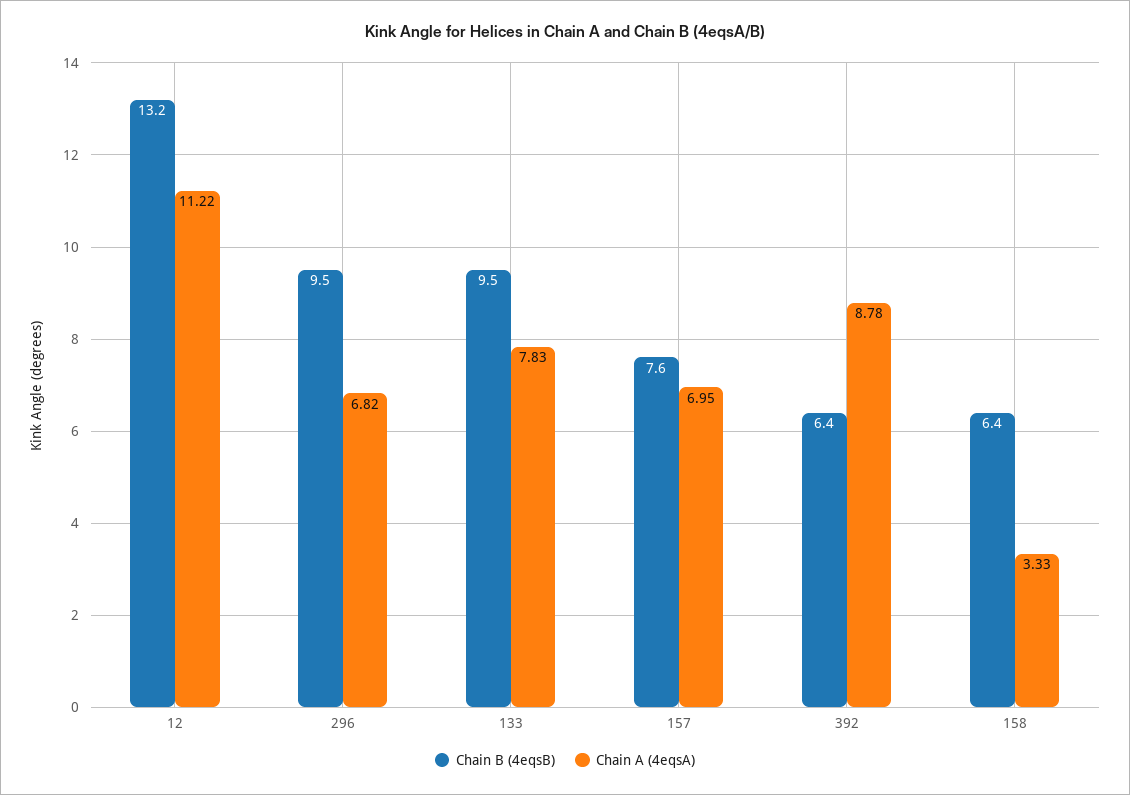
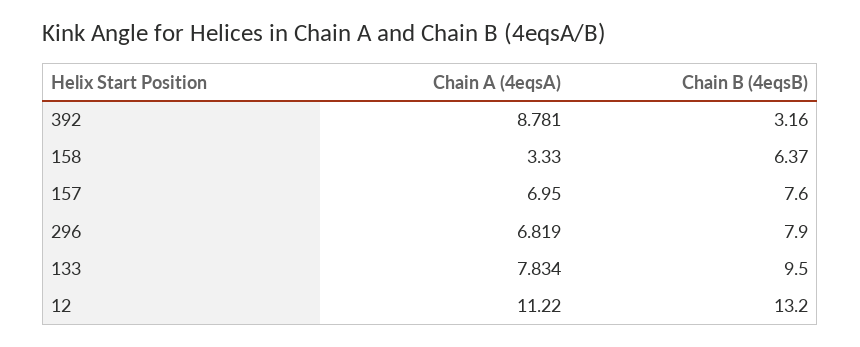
Chain B (4eqsB), 296: 9.5 -> 7.9
Chain B (4eqsB), 392: 6.4 -> 3.16

